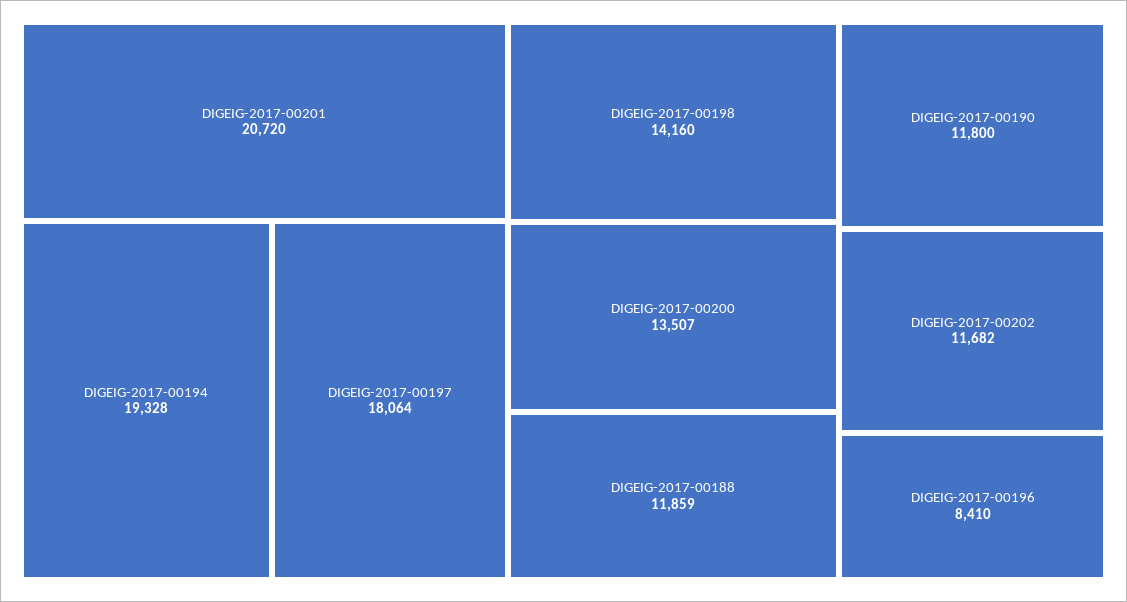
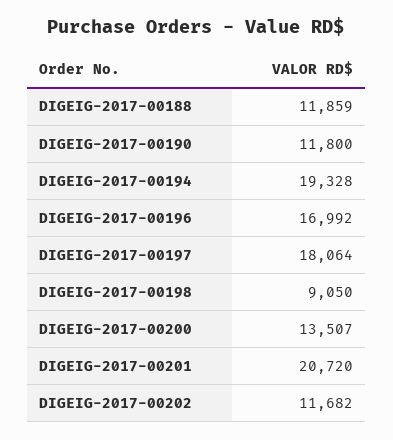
DIGEIG-2017-00198: 14160 -> 9050
DIGEIG-2017-00196: 8410 -> 16992

